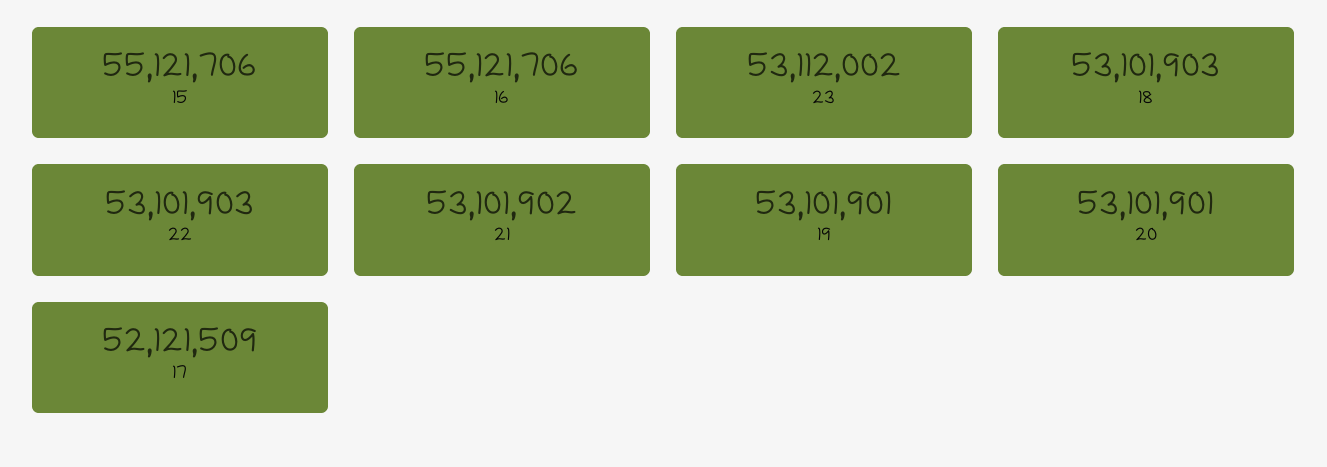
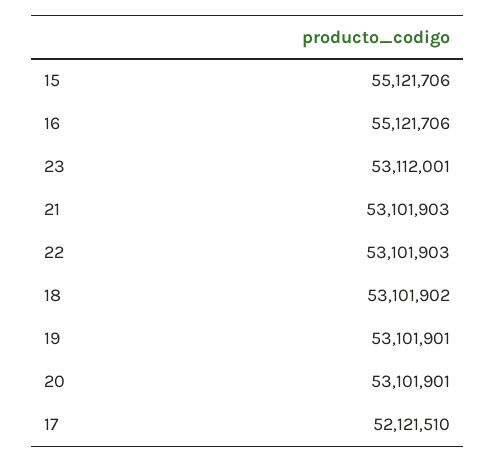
23: 53112002 -> 53112001
18: 53101903 -> 53101902
21: 53101902 -> 53101903
17: 52121509 -> 52121510

